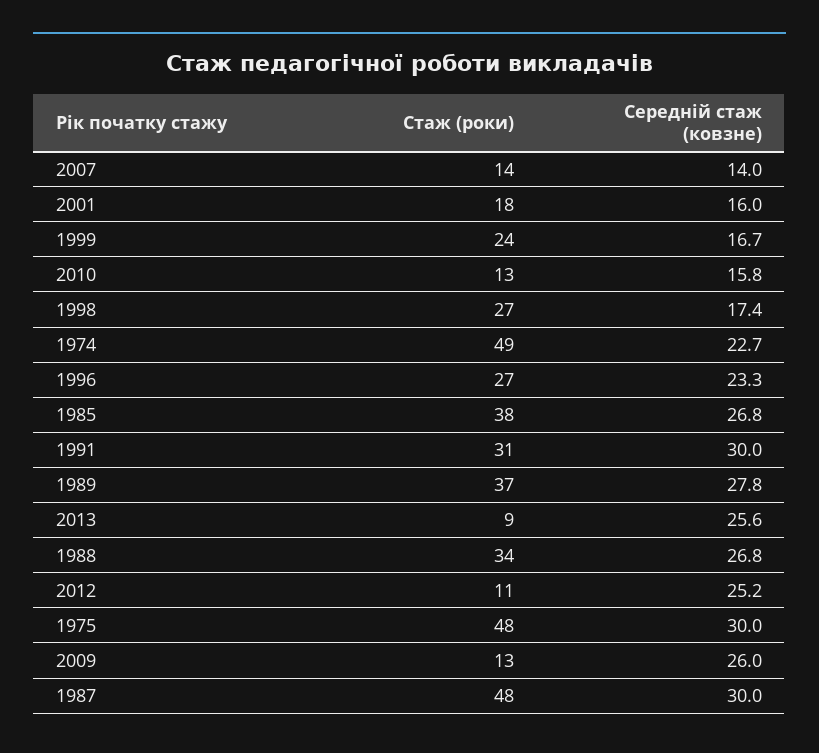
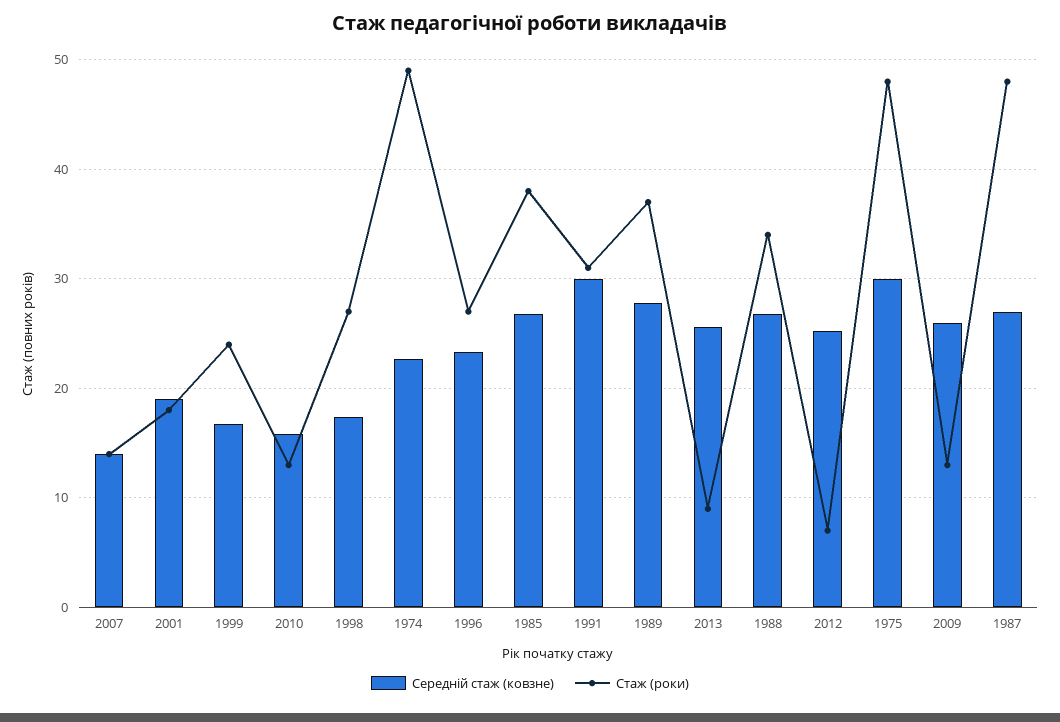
Середній стаж (ковзне), 2001: 16 -> 19
Стаж (роки), 2012: 11 -> 7
Середній стаж (ковзне), 1987: 30 -> 27

